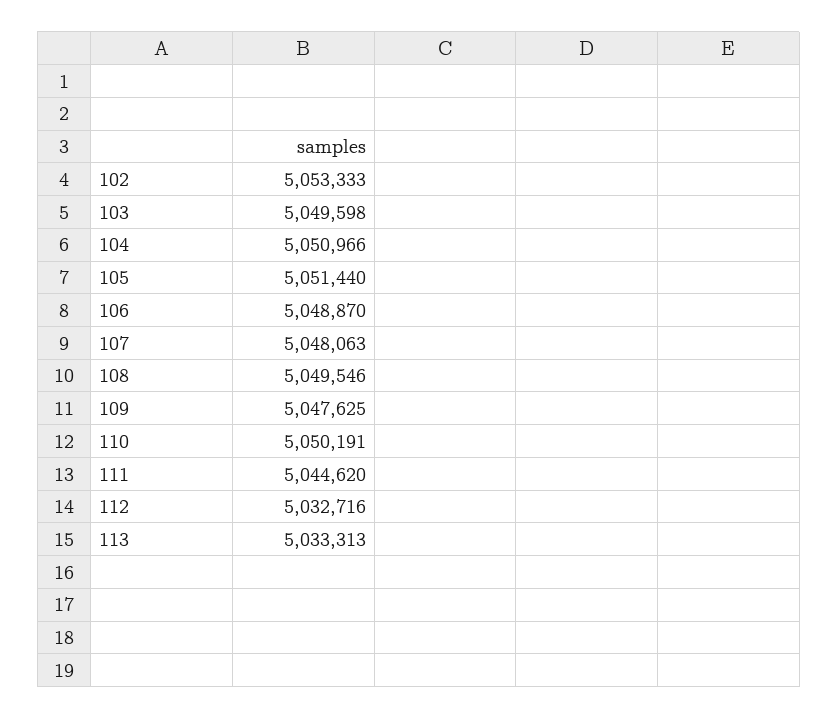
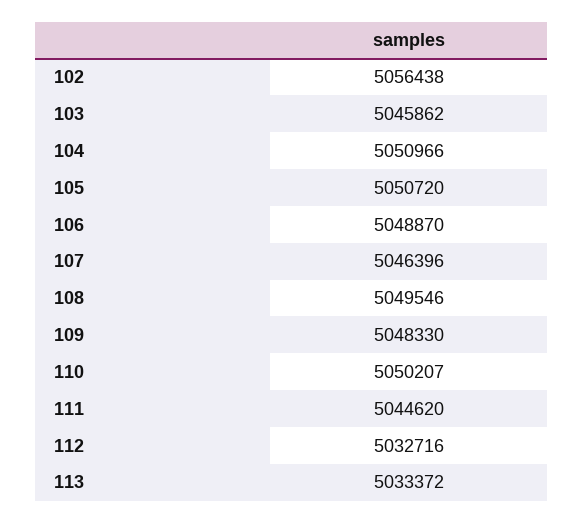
102: 5053333 -> 5056438
103: 5049598 -> 5045862
105: 5051440 -> 5050720
107: 5048063 -> 5046396
109: 5047625 -> 5048330
110: 5050191 -> 5050207
113: 5033313 -> 5033372

